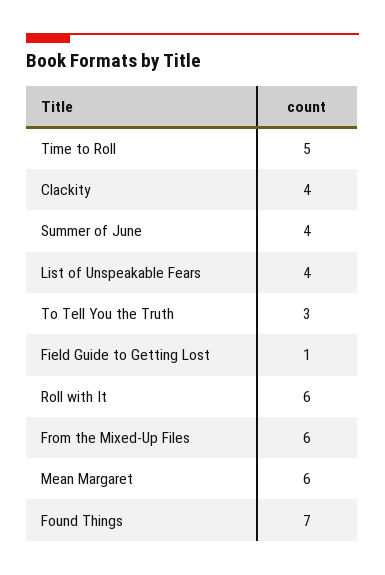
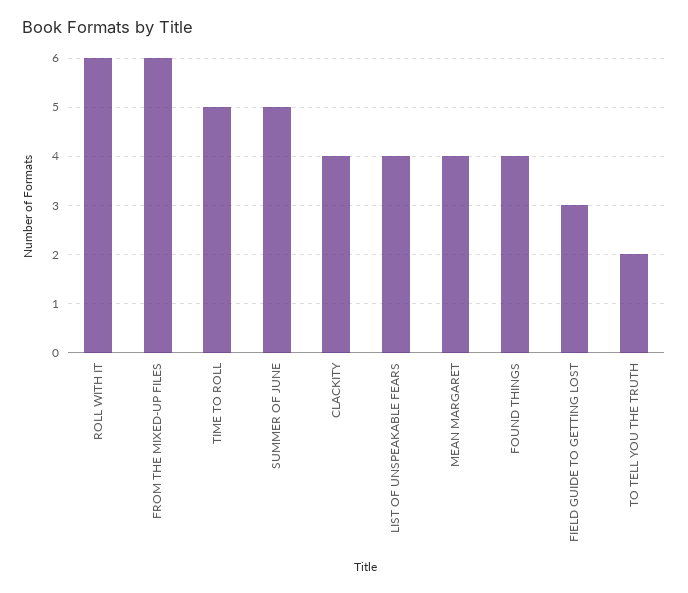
Summer of June: 4 -> 5
To Tell You the Truth: 3 -> 2
Field Guide to Getting Lost: 1 -> 3
Mean Margaret: 6 -> 4
Found Things: 7 -> 4

